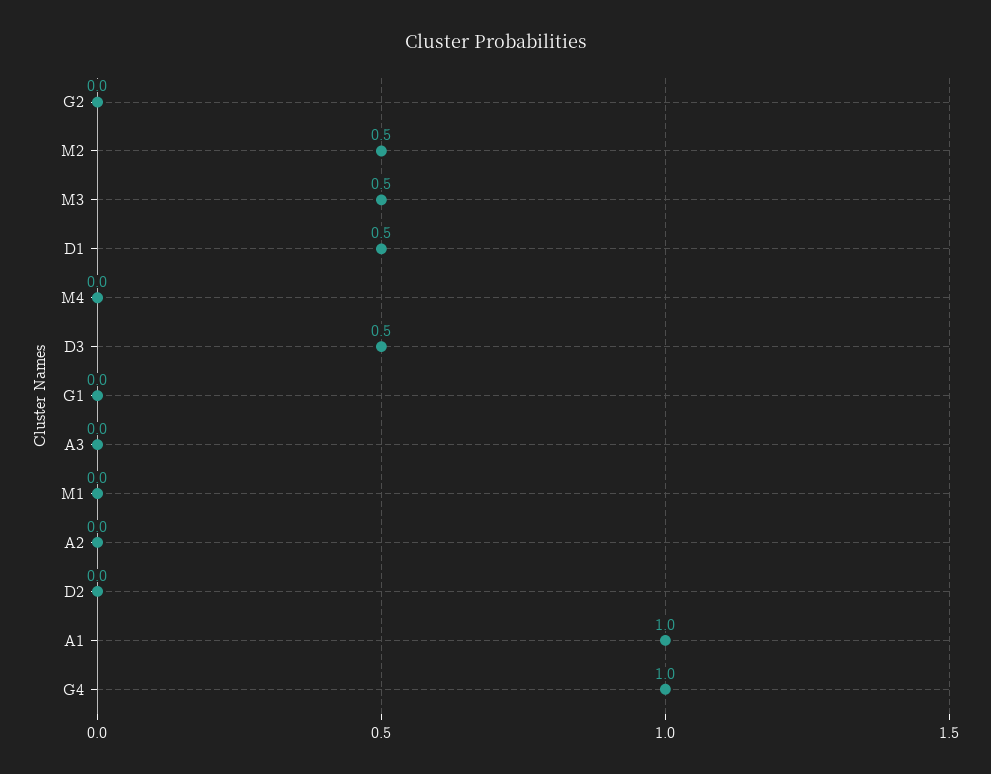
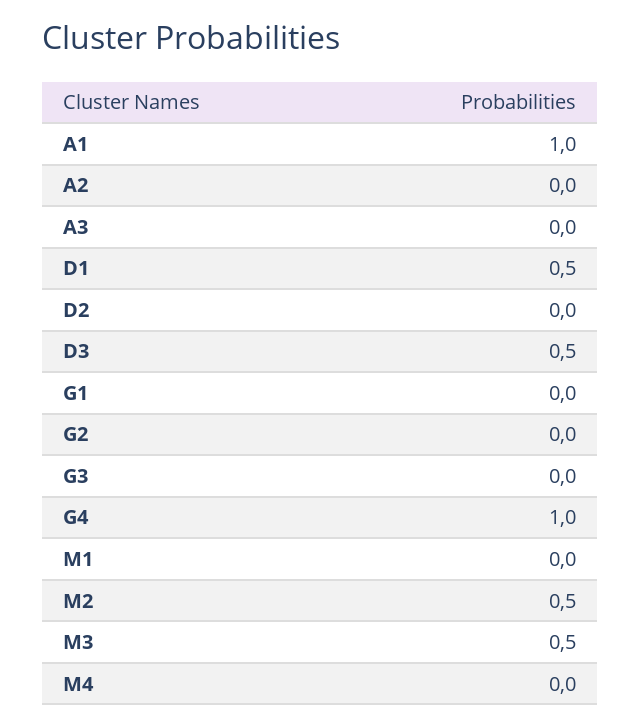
G3: none -> 0

